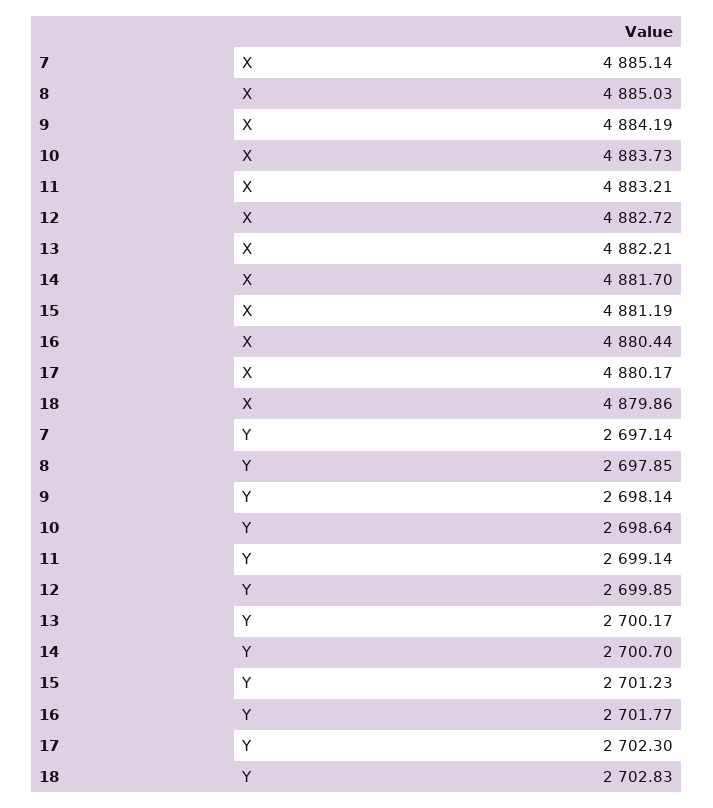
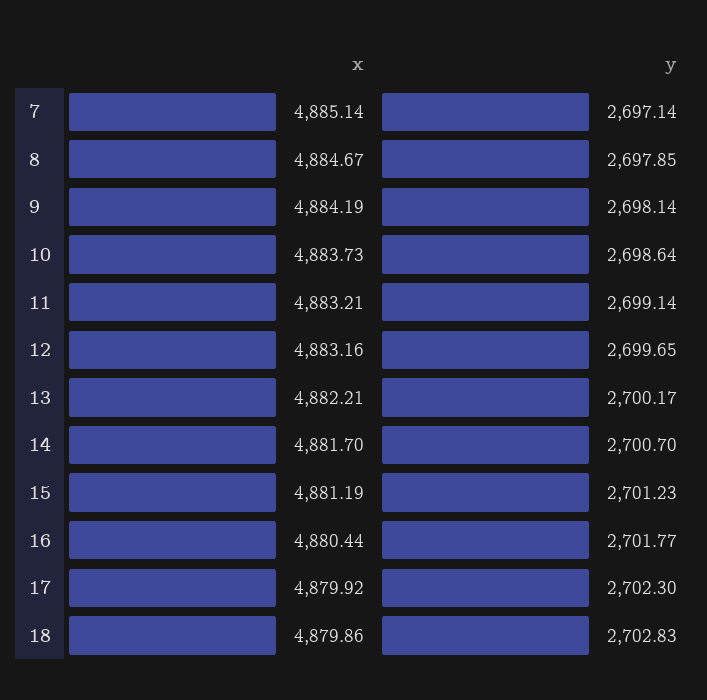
8, X: 4885.03 -> 4884.67
12, X: 4882.72 -> 4883.16
17, X: 4880.17 -> 4879.92
12, Y: 2699.85 -> 2699.65

